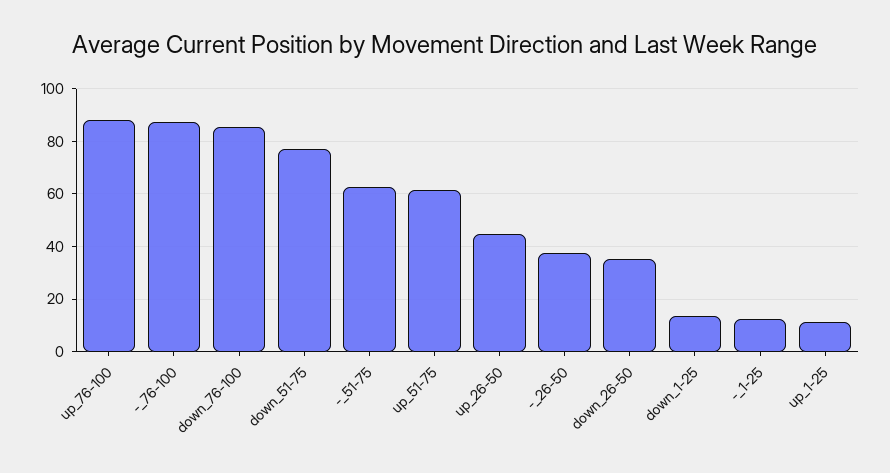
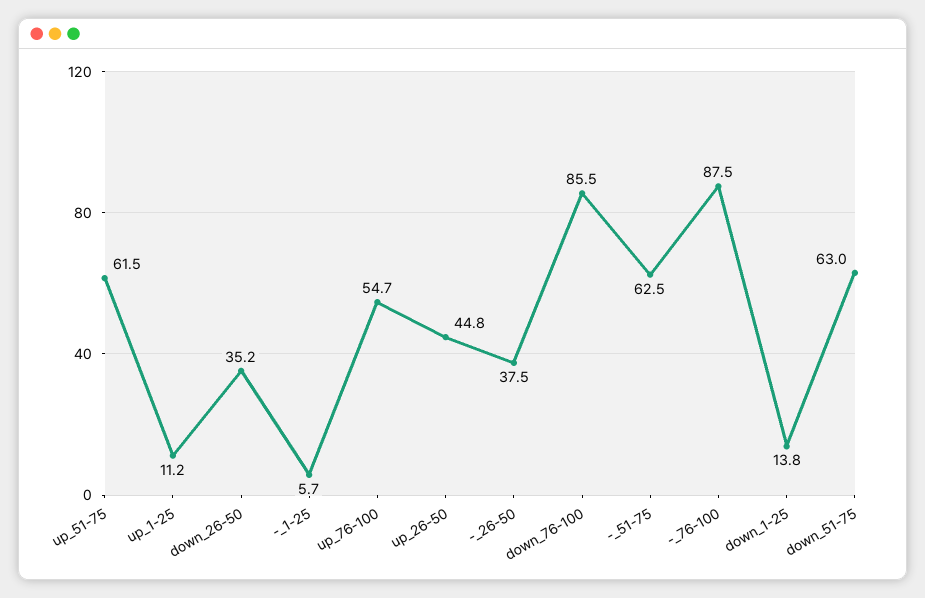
up_76-100: 87.5 -> 54.7
down_51-75: 77.5 -> 63
-_1-25: 12.5 -> 5.7

